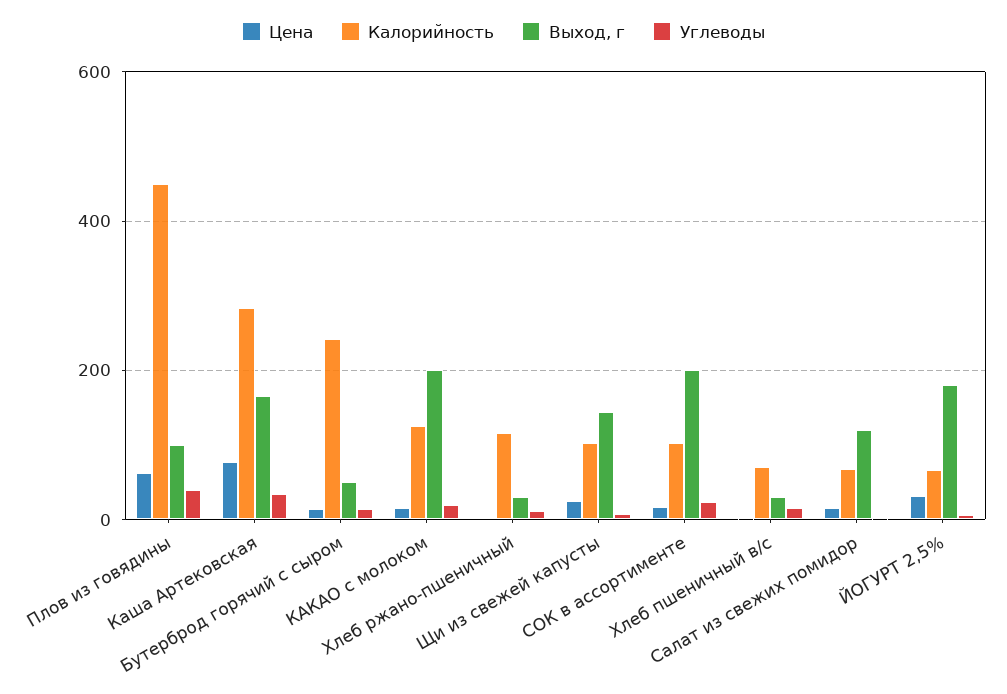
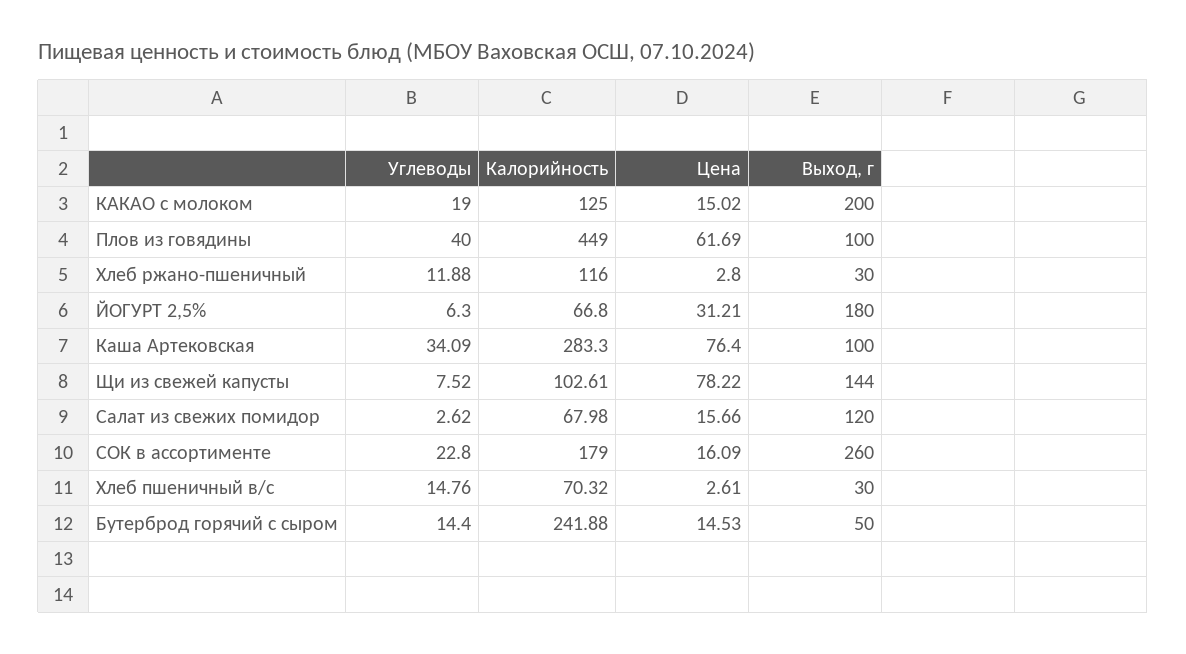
Выход, г, Каша Артековская: 160 -> 100
Цена, Щи из свежей капусты: 20 -> 78.22
Калорийность, СОК в ассортименте: 100 -> 179
Выход, г, СОК в ассортименте: 200 -> 260

